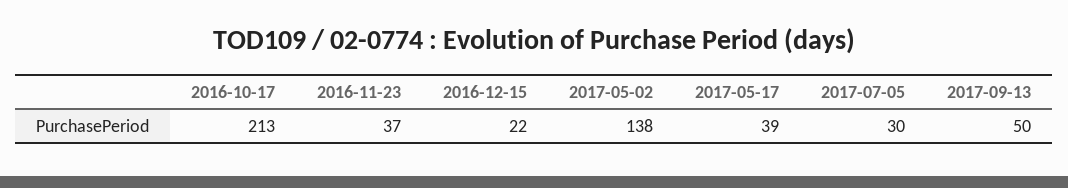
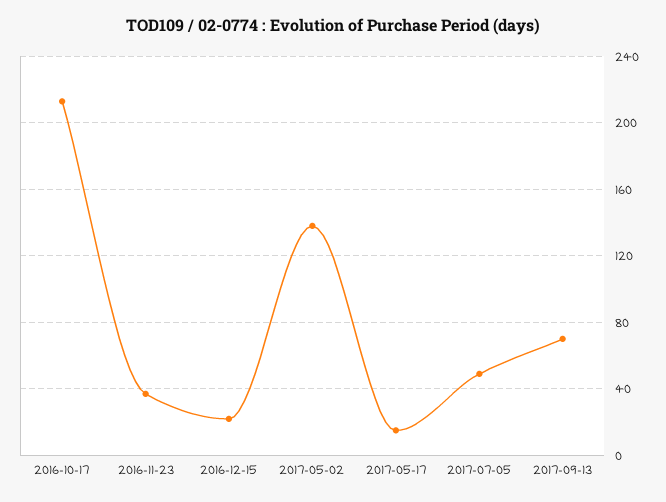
2017-05-17: 39 -> 15
2017-07-05: 30 -> 50
2017-09-13: 50 -> 70

